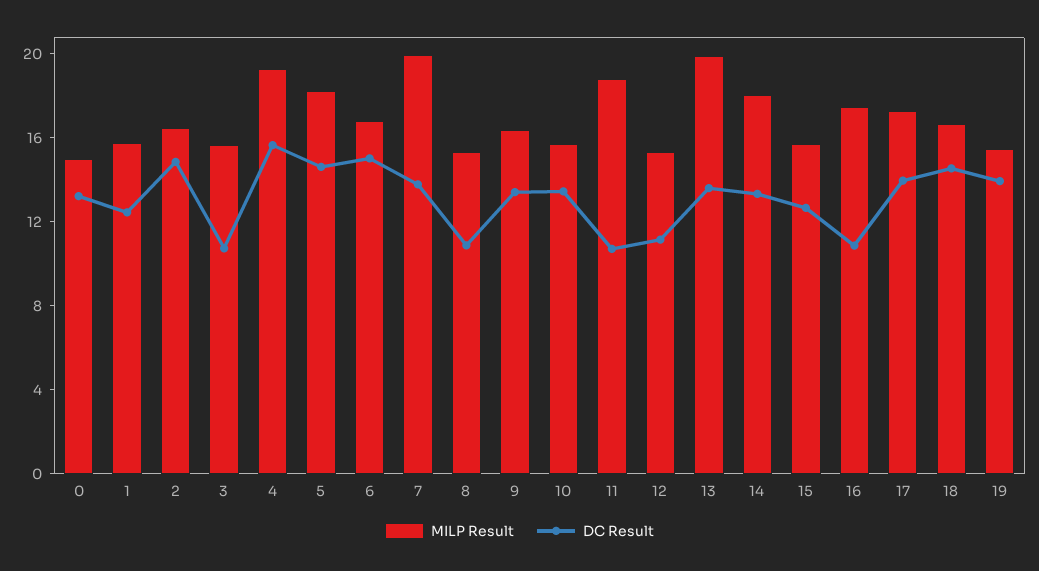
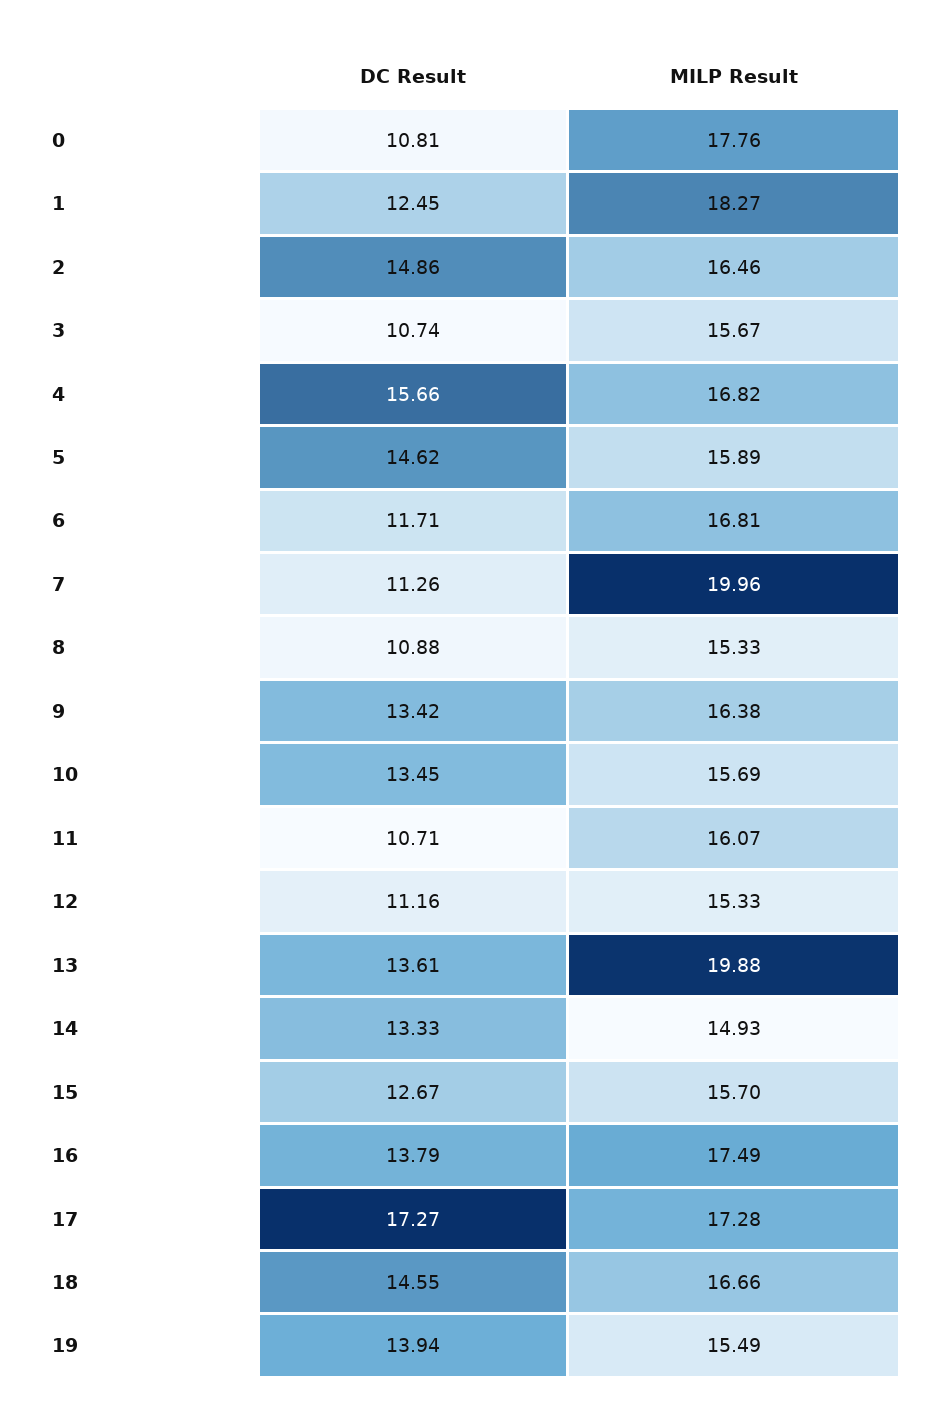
MILP Result, 0: 15 -> 17.76
DC Result, 0: 13 -> 10.81
MILP Result, 1: 16 -> 18.27
MILP Result, 4: 19 -> 16.82
MILP Result, 5: 18 -> 15.89
DC Result, 6: 15 -> 11.71
DC Result, 7: 14 -> 11.26
MILP Result, 11: 19 -> 16.07
MILP Result, 14: 18 -> 14.93
DC Result, 16: 11 -> 13.79
DC Result, 17: 14 -> 17.27

